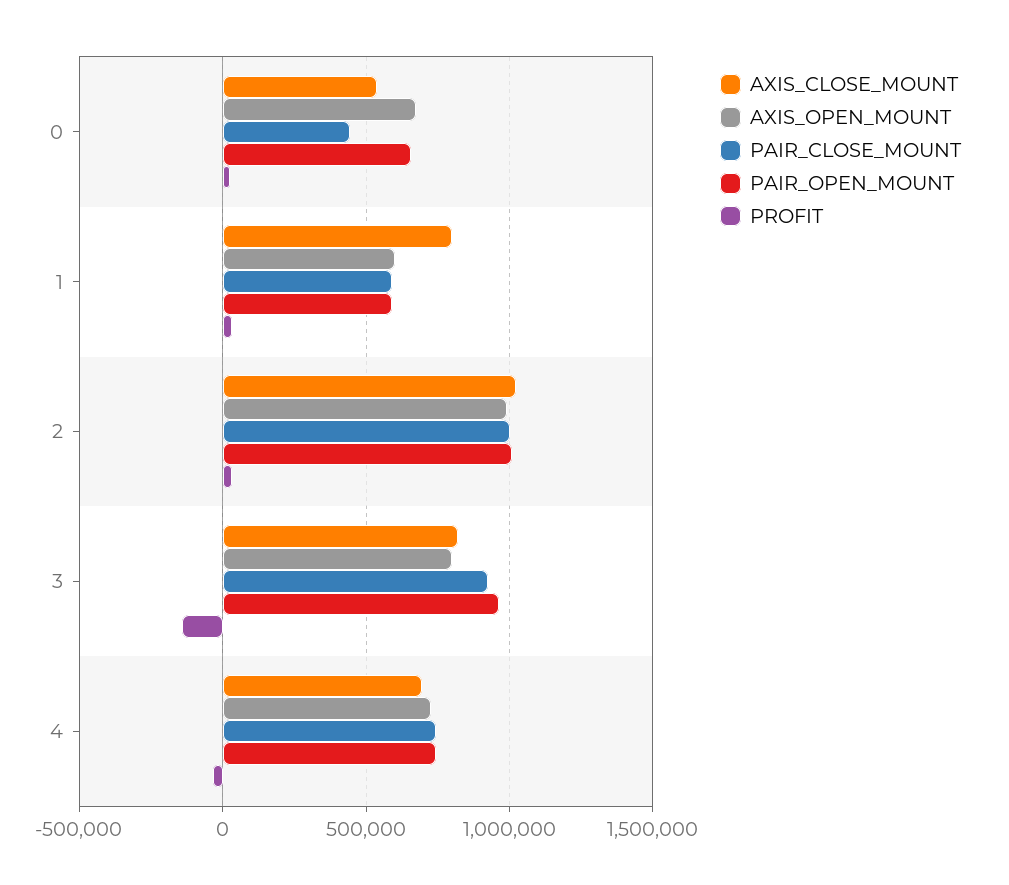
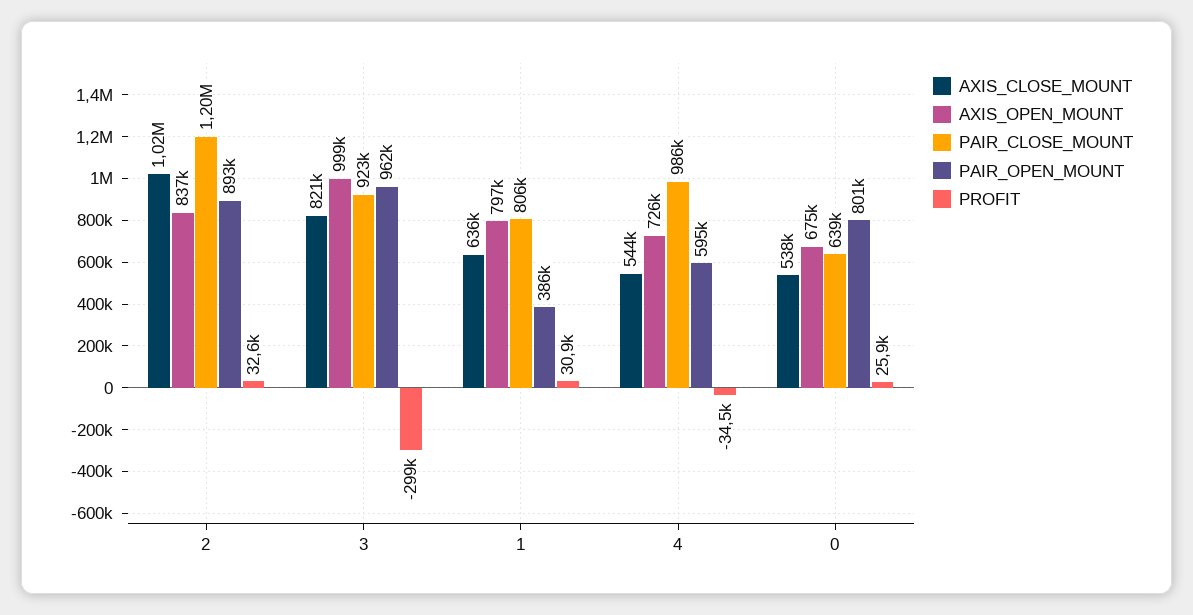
PAIR_CLOSE_MOUNT, 0: 450000 -> 639000
PAIR_OPEN_MOUNT, 0: 650000 -> 801000
AXIS_CLOSE_MOUNT, 1: 800000 -> 636000
AXIS_OPEN_MOUNT, 1: 600000 -> 797000
PAIR_CLOSE_MOUNT, 1: 600000 -> 806000
PAIR_OPEN_MOUNT, 1: 600000 -> 386000
AXIS_OPEN_MOUNT, 2: 1000000 -> 837000
PAIR_CLOSE_MOUNT, 2: 1000000 -> 1200000
PAIR_OPEN_MOUNT, 2: 1000000 -> 893000
AXIS_OPEN_MOUNT, 3: 800000 -> 999000
PROFIT, 3: -150000 -> -299000
AXIS_CLOSE_MOUNT, 4: 700000 -> 544000
PAIR_CLOSE_MOUNT, 4: 750000 -> 986000
PAIR_OPEN_MOUNT, 4: 750000 -> 595000

